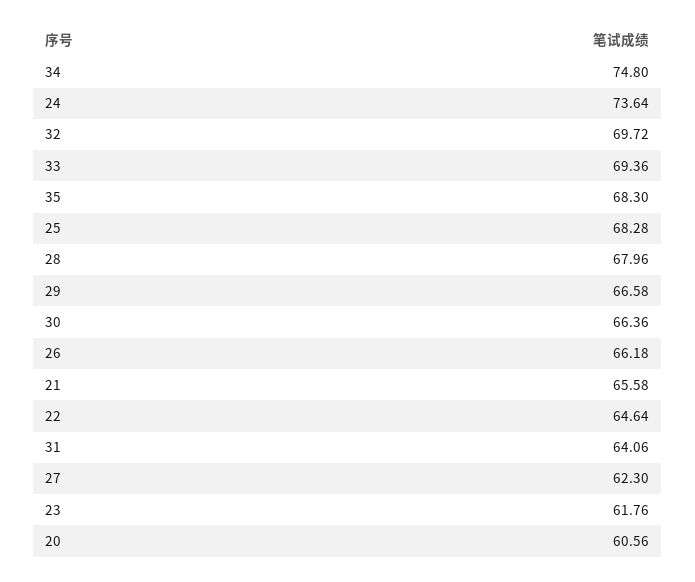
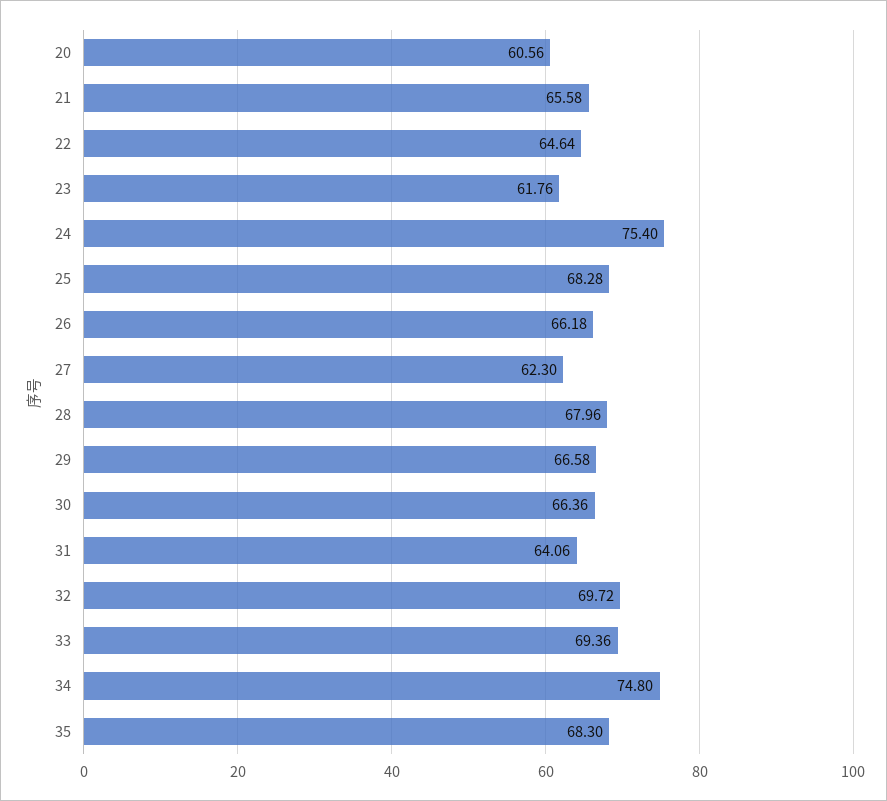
24: 73.64 -> 75.4

